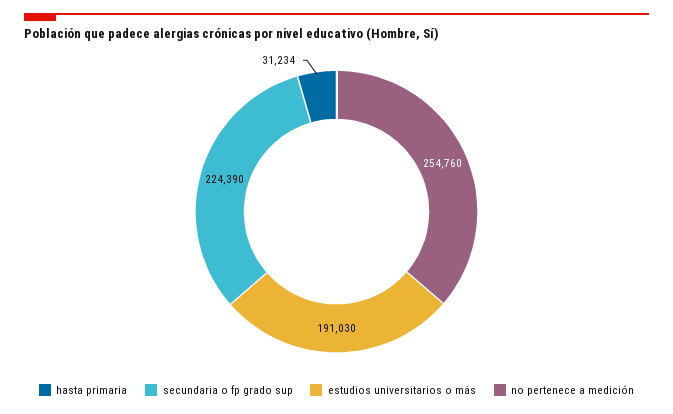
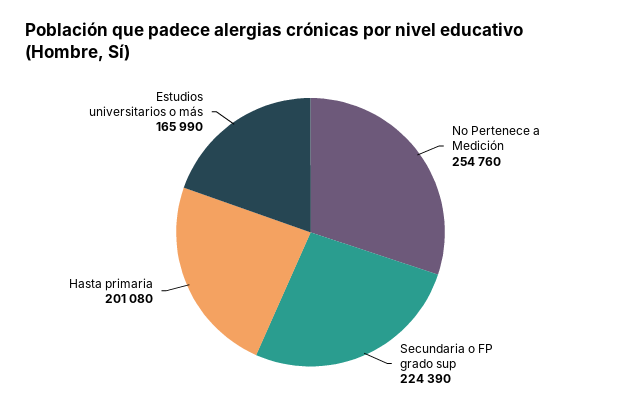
hasta primaria: 31234 -> 201080
estudios universitarios o más: 191030 -> 165990

